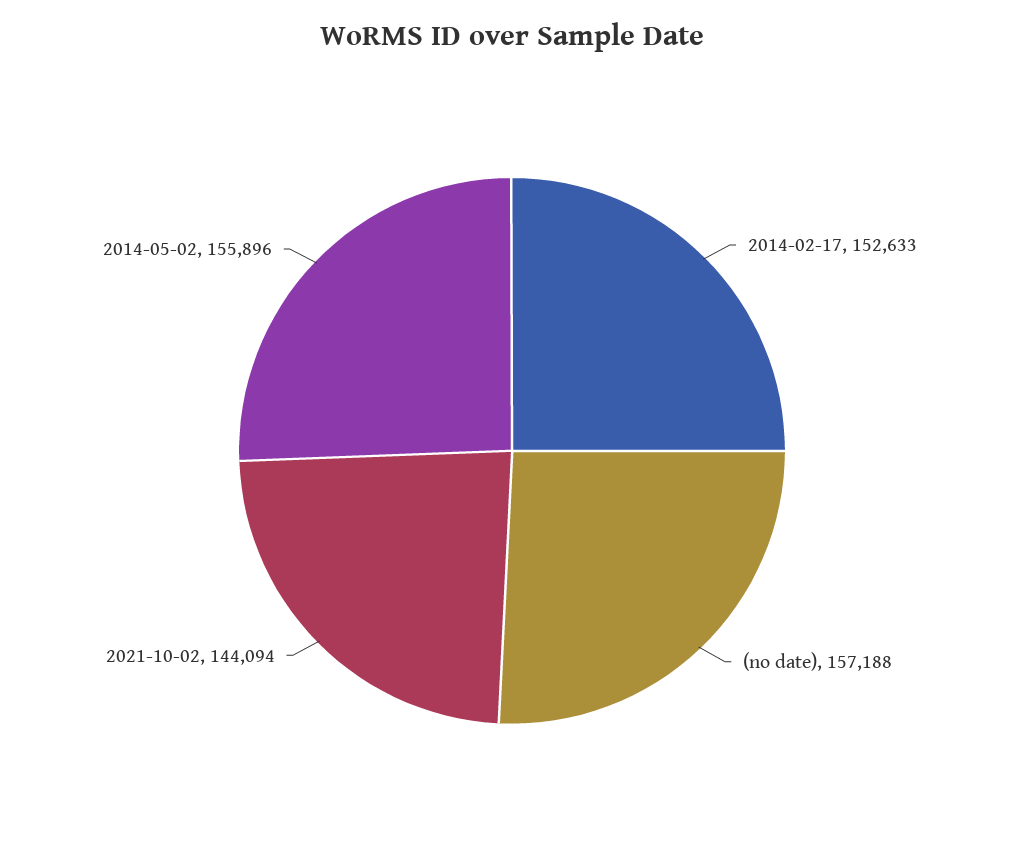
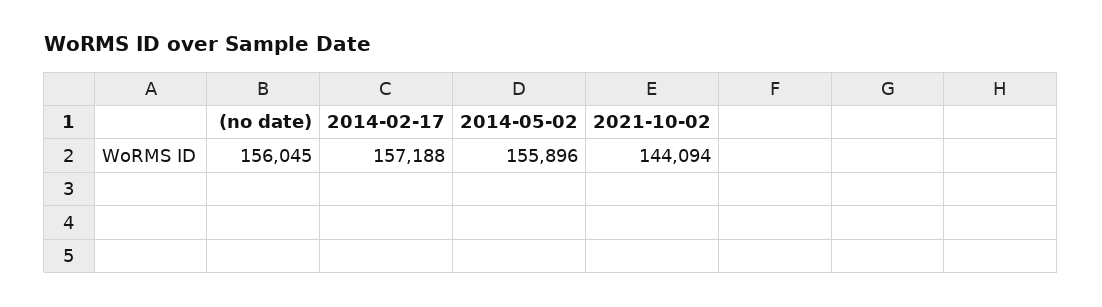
2014-02-17: 152633 -> 157188
(no date): 157188 -> 156045

